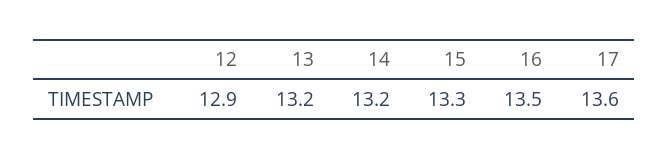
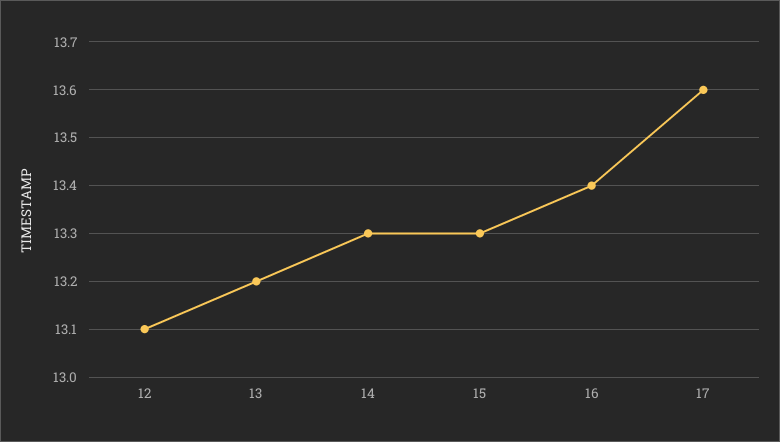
12: 12.9 -> 13.1
14: 13.2 -> 13.3
16: 13.5 -> 13.4

